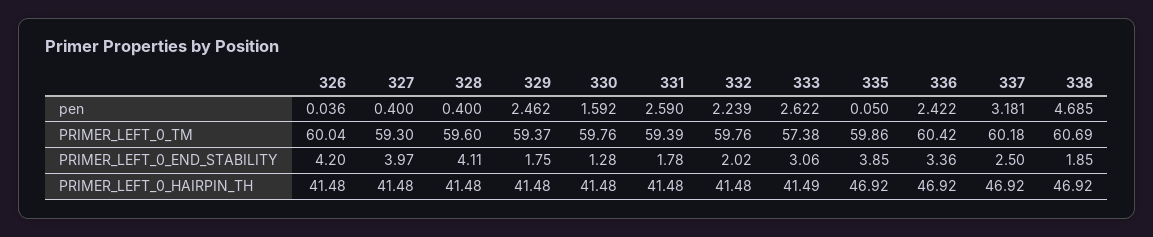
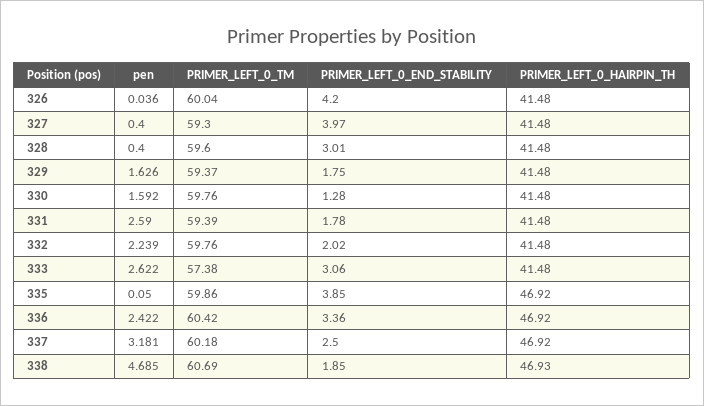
329, pen: 2.462 -> 1.626
328, PRIMER_LEFT_0_END_STABILITY: 4.11 -> 3.01
333, PRIMER_LEFT_0_HAIRPIN_TH: 41.49 -> 41.48
338, PRIMER_LEFT_0_HAIRPIN_TH: 46.92 -> 46.93

